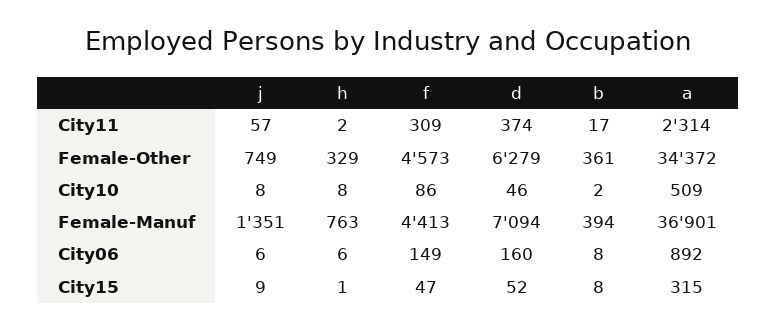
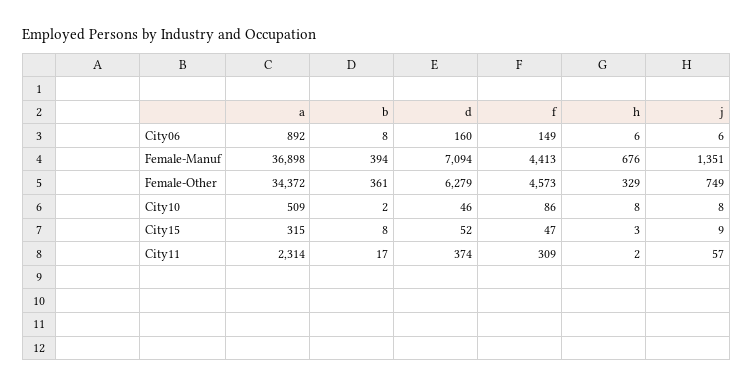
h, Female-Manuf: 763 -> 676
a, Female-Manuf: 36901 -> 36898
h, City15: 1 -> 3

